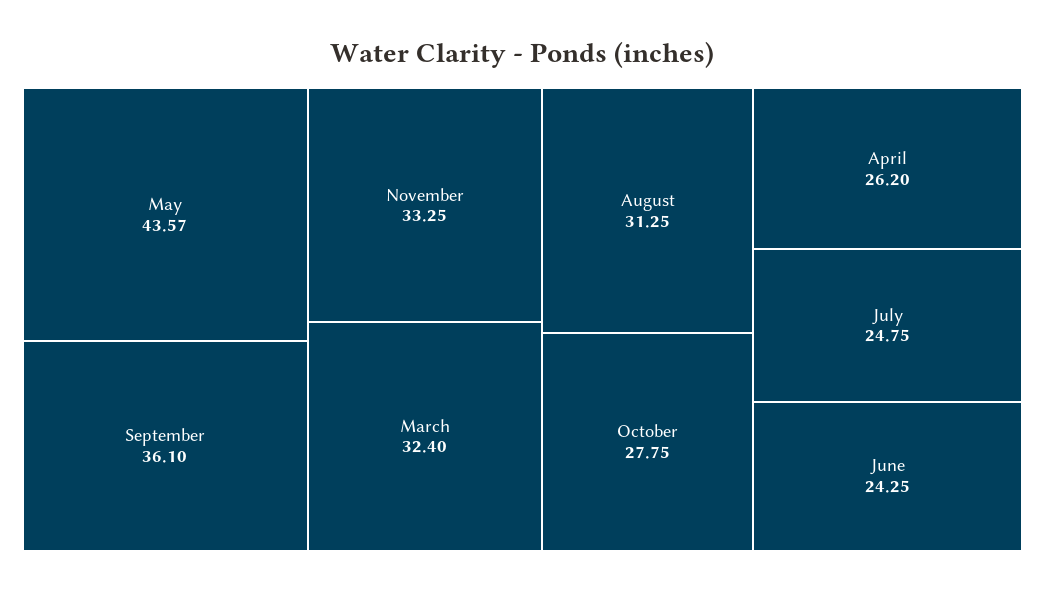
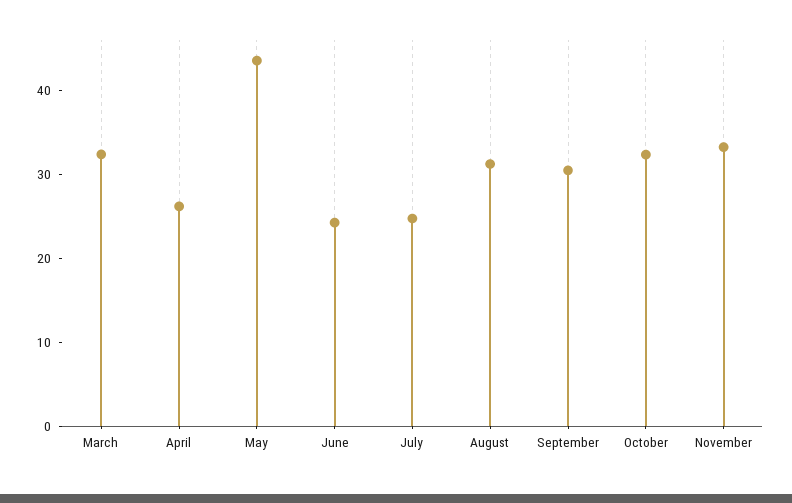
September: 36.1 -> 30
October: 27.75 -> 32

